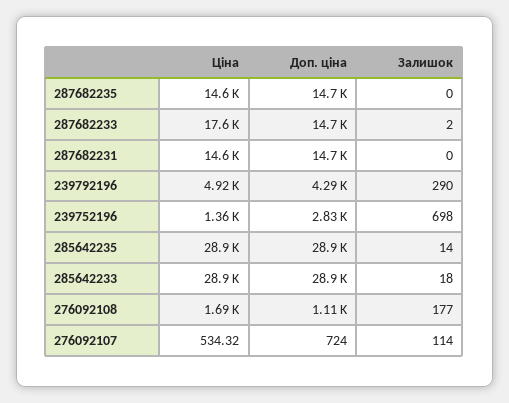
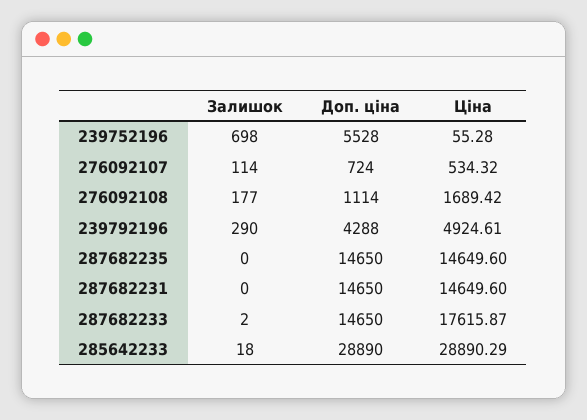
Ціна, 239752196: 1360 -> 55.28
Доп. ціна, 239752196: 2830 -> 5528
Ціна, 285642235: 28900 -> none
Доп. ціна, 285642235: 28900 -> none
Залишок, 285642235: 14 -> none

